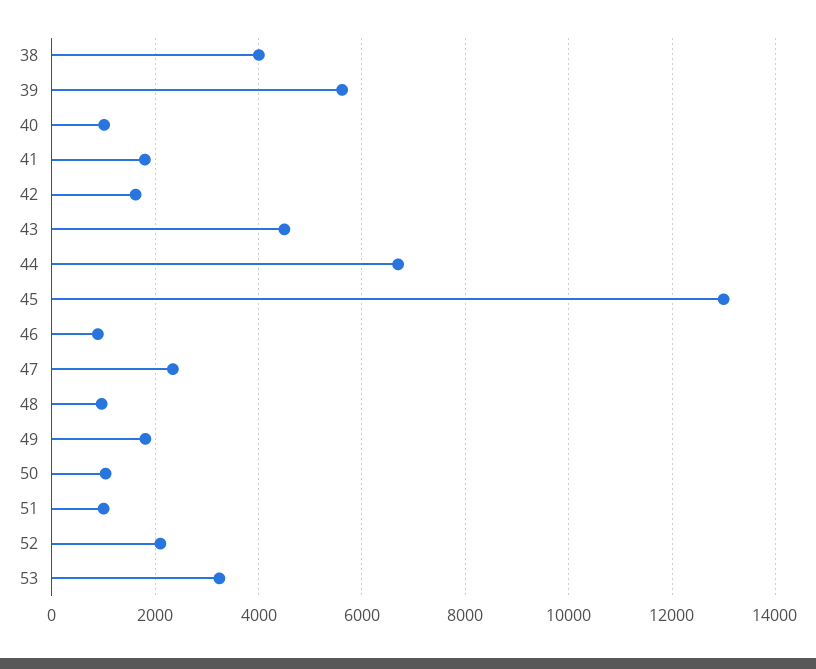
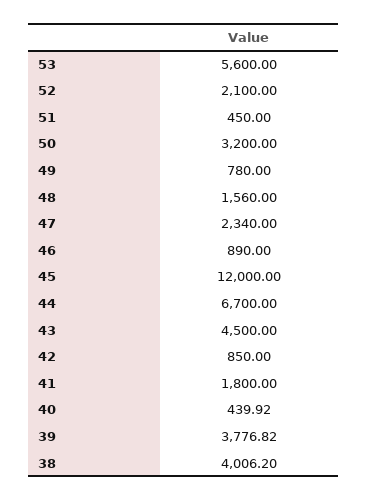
39: 5600 -> 3776.82
40: 1000 -> 439.92
42: 1600 -> 850
45: 13000 -> 12000
48: 1000 -> 1560
49: 1800 -> 780
50: 1000 -> 3200
51: 1000 -> 450
53: 3200 -> 5600

